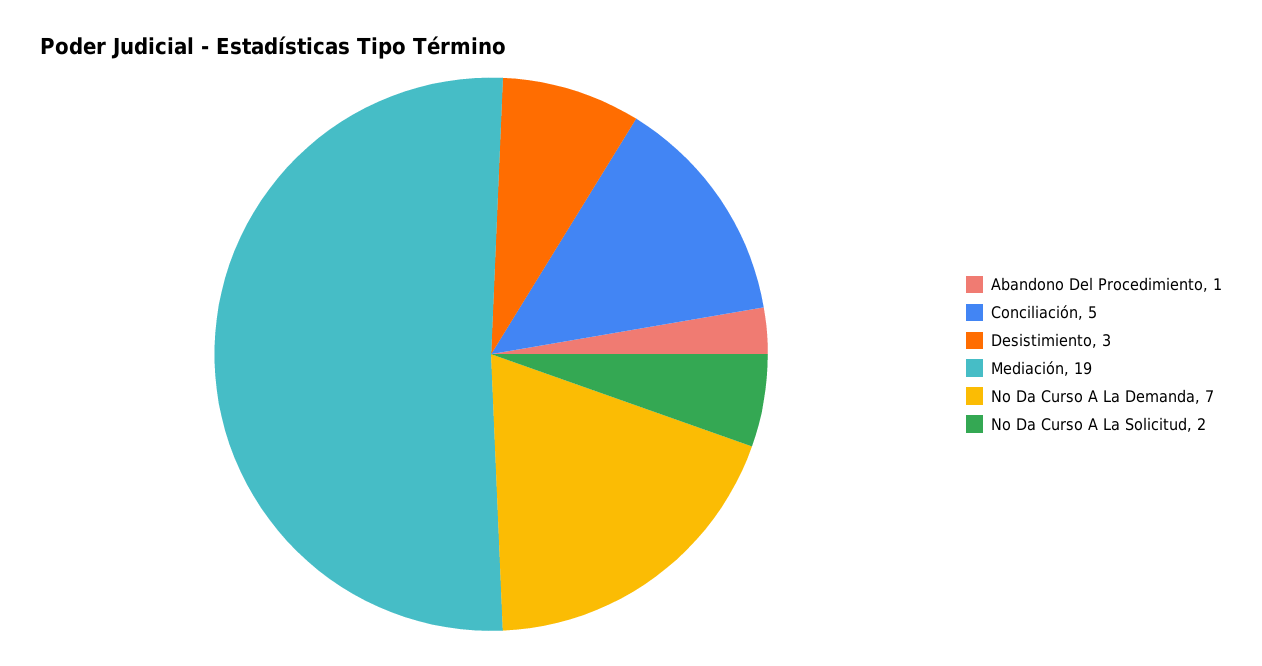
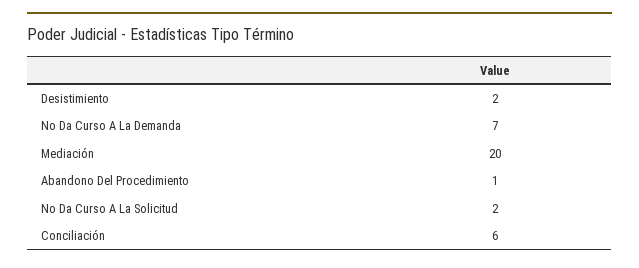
Conciliación: 5 -> 6
Desistimiento: 3 -> 2
Mediación: 19 -> 20

